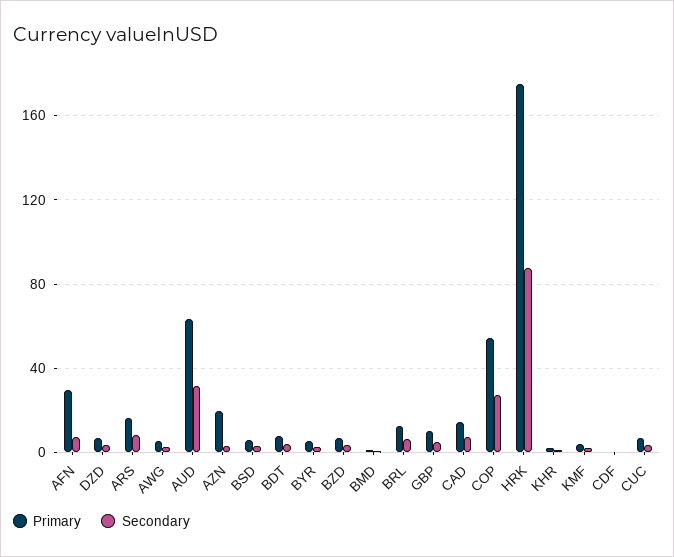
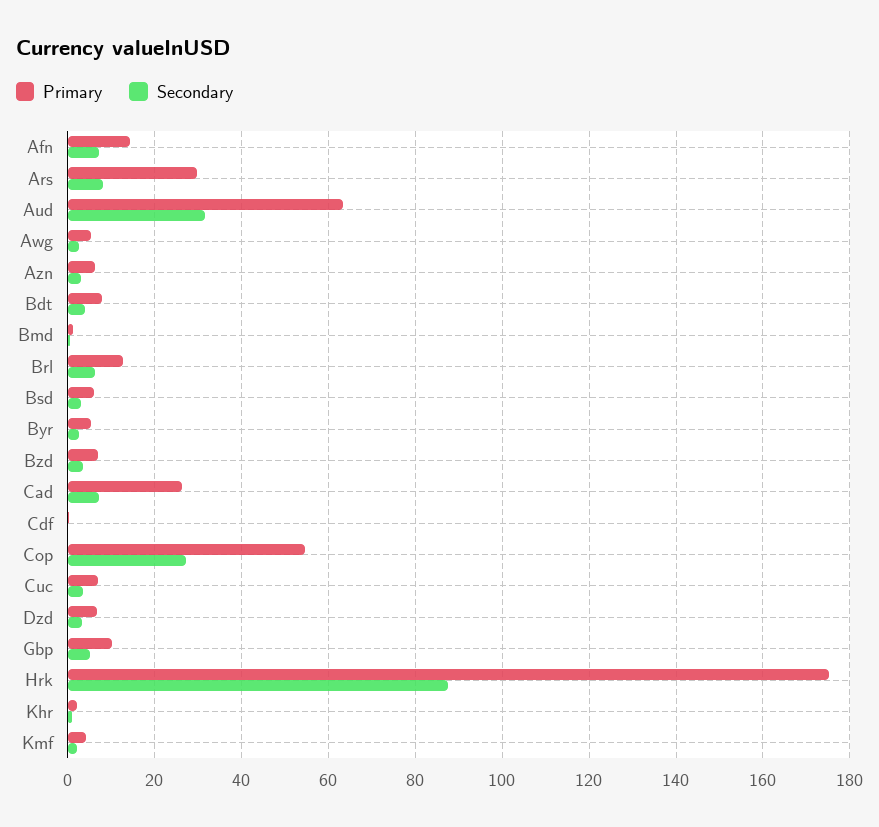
Primary, AFN: 30 -> 14
Primary, ARS: 15 -> 30
Primary, AZN: 20 -> 6
Primary, CAD: 15 -> 26

